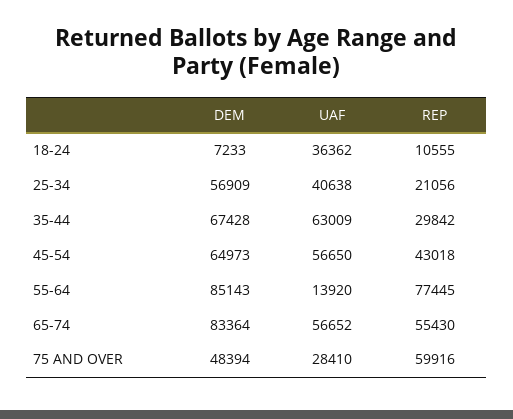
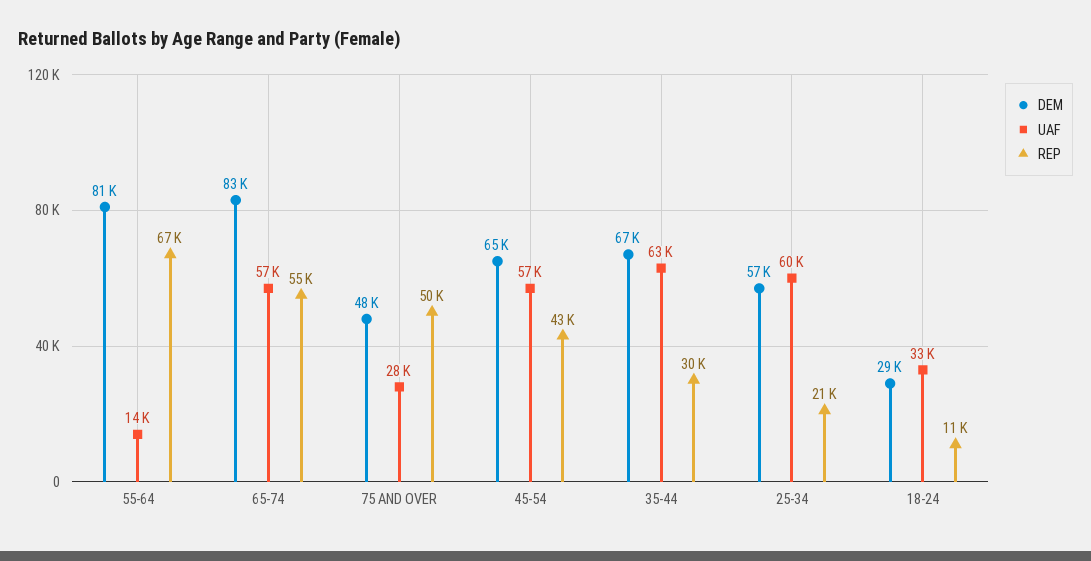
DEM, 18-24: 7233 -> 29000
UAF, 18-24: 36362 -> 33000
UAF, 25-34: 40638 -> 60000
DEM, 55-64: 85143 -> 81000
REP, 55-64: 77445 -> 67000
REP, 75 AND OVER: 59916 -> 50000

